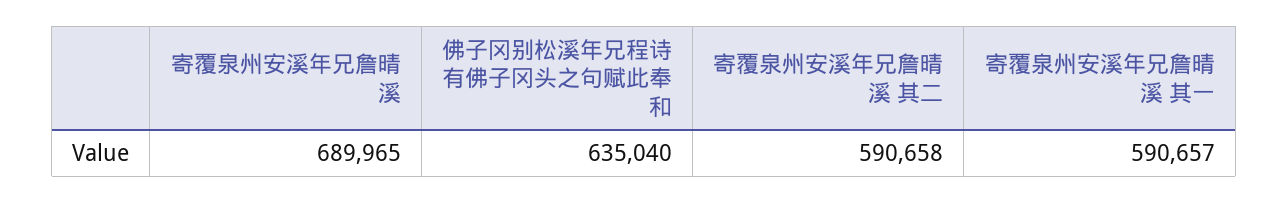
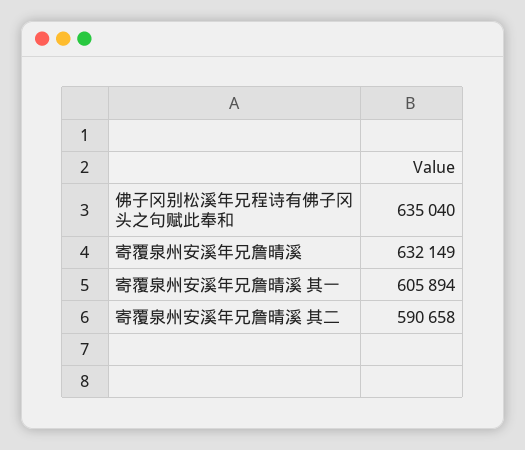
寄覆泉州安溪年兄詹晴溪: 689965 -> 632149
寄覆泉州安溪年兄詹晴溪 其一: 590657 -> 605894

